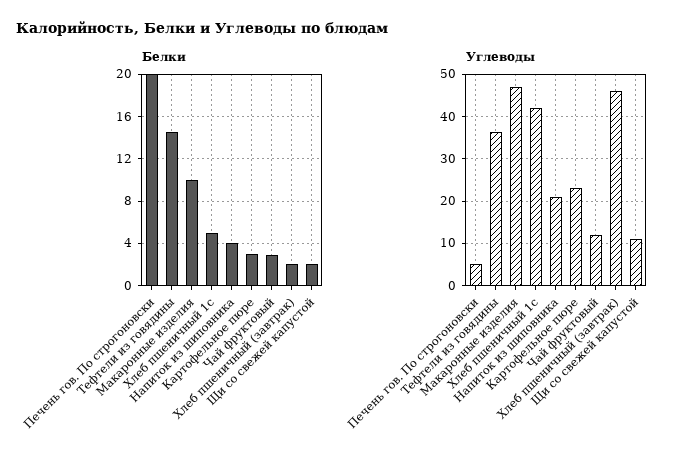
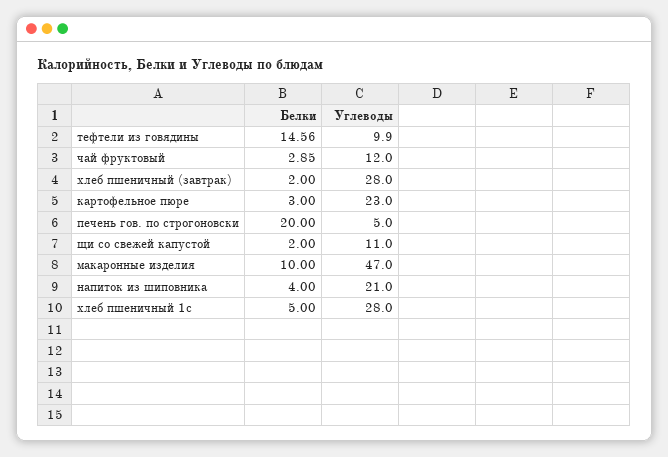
Углеводы, Тефтели из говядины: 36 -> 9.9
Углеводы, Хлеб пшеничный 1с: 42 -> 28
Углеводы, Хлеб пшеничный (завтрак): 46 -> 28

